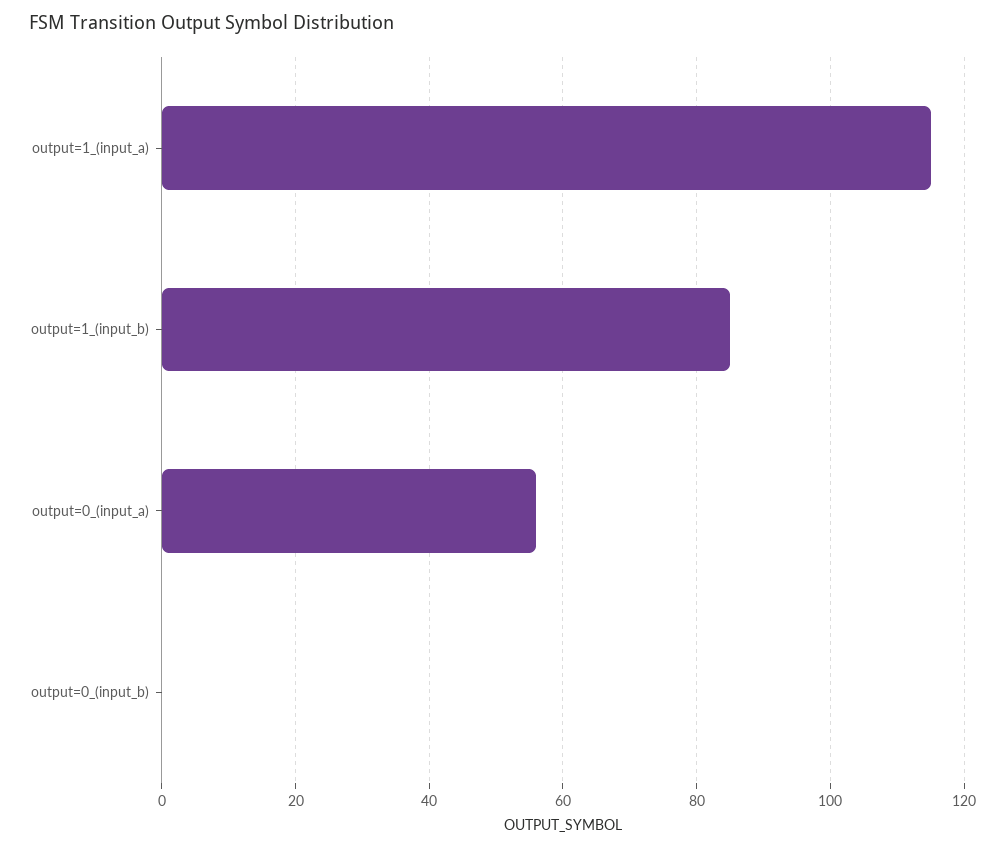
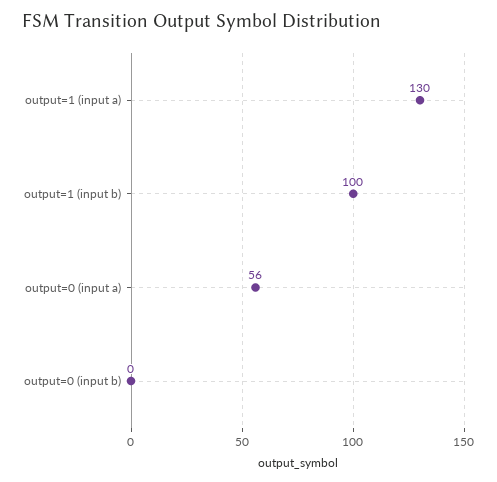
output=1_(input_a): 115 -> 130
output=1_(input_b): 85 -> 100

